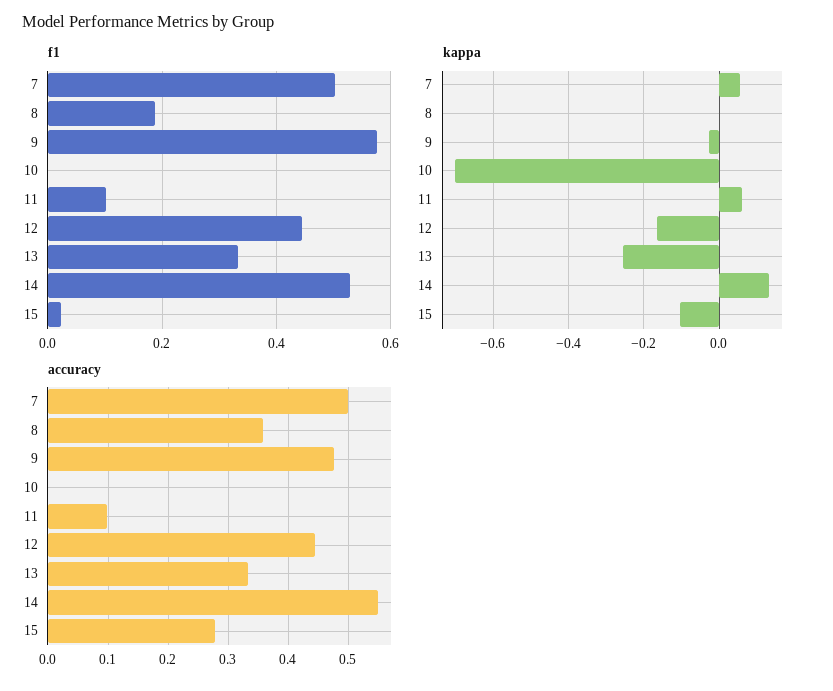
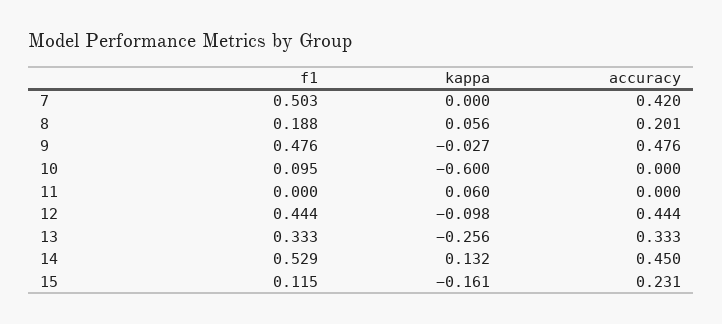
f1, 9: 0.58 -> 0.476
f1, 10: 0 -> 0.095
f1, 11: 0.1 -> 0
f1, 15: 0.02 -> 0.115
kappa, 7: 0.06 -> 0
kappa, 8: 0 -> 0.056
kappa, 10: -0.7 -> -0.6
kappa, 12: -0.16 -> -0.098
kappa, 15: -0.1 -> -0.161
accuracy, 7: 0.5 -> 0.42
accuracy, 8: 0.36 -> 0.201
accuracy, 11: 0.1 -> 0
accuracy, 14: 0.55 -> 0.45
accuracy, 15: 0.28 -> 0.231

